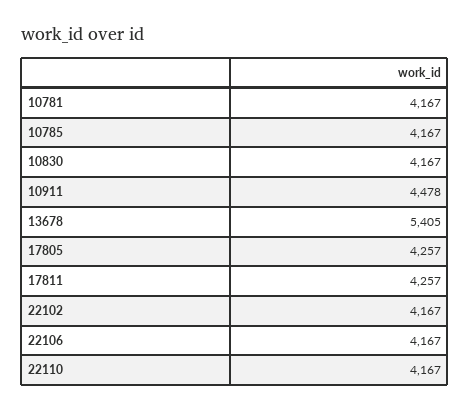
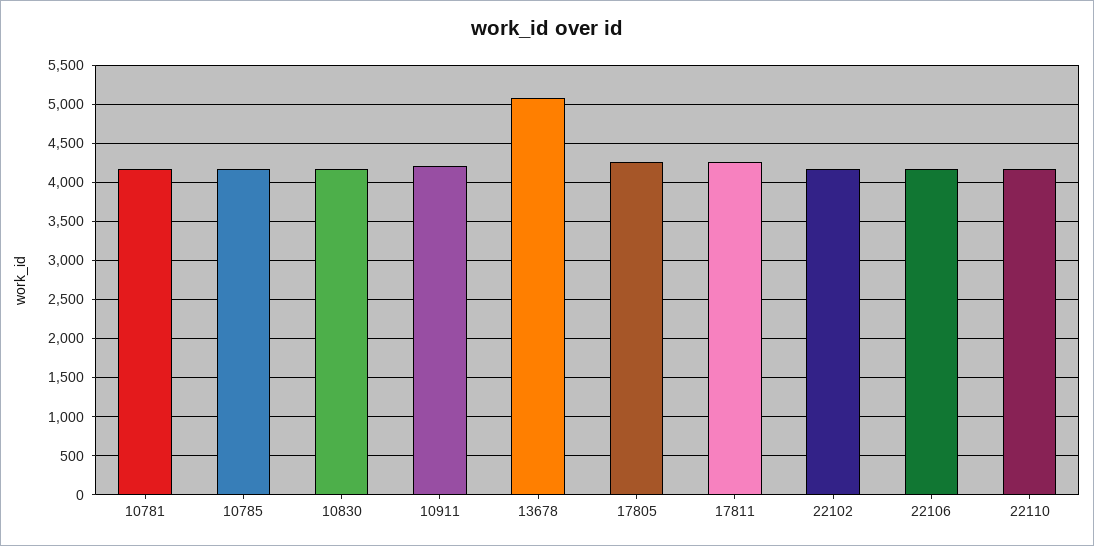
10911: 4478 -> 4200
13678: 5405 -> 5100

